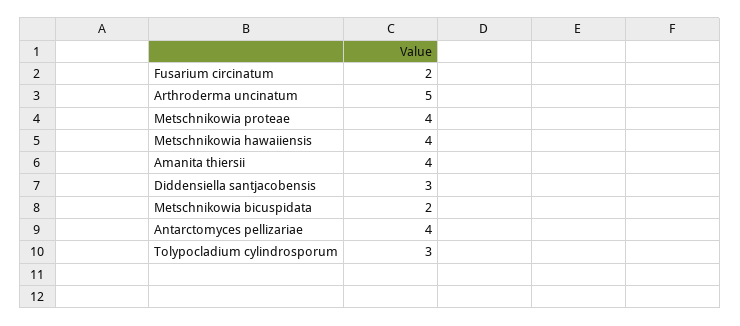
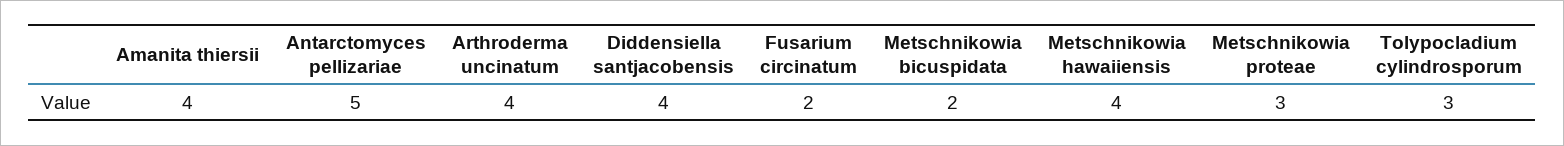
Arthroderma uncinatum: 5 -> 4
Metschnikowia proteae: 4 -> 3
Diddensiella santjacobensis: 3 -> 4
Antarctomyces pellizariae: 4 -> 5

